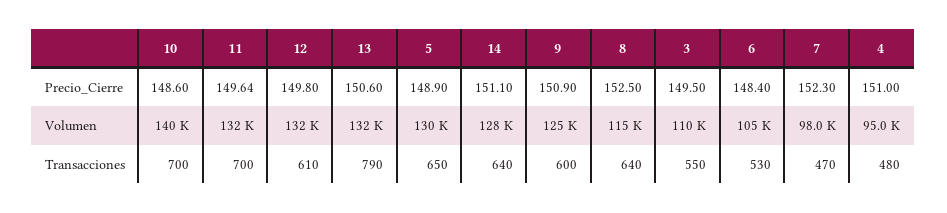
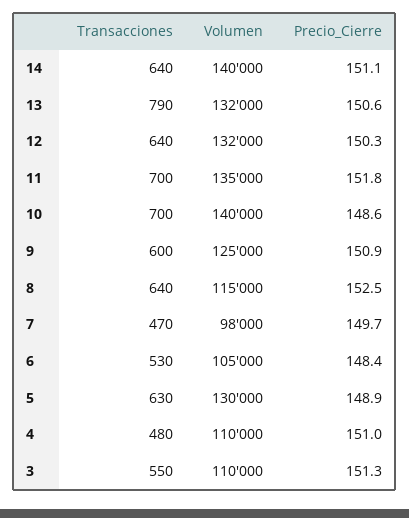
11, Precio_Cierre: 149.64 -> 151.8
12, Precio_Cierre: 149.8 -> 150.3
3, Precio_Cierre: 149.5 -> 151.3
7, Precio_Cierre: 152.3 -> 149.7
11, Volumen: 132000 -> 135000
14, Volumen: 128000 -> 140000
4, Volumen: 95000 -> 110000
12, Transacciones: 610 -> 640
5, Transacciones: 650 -> 630

